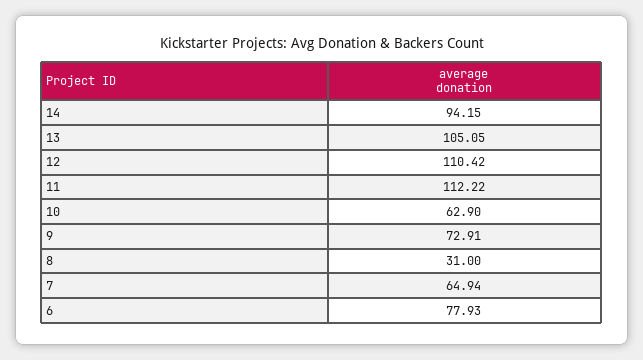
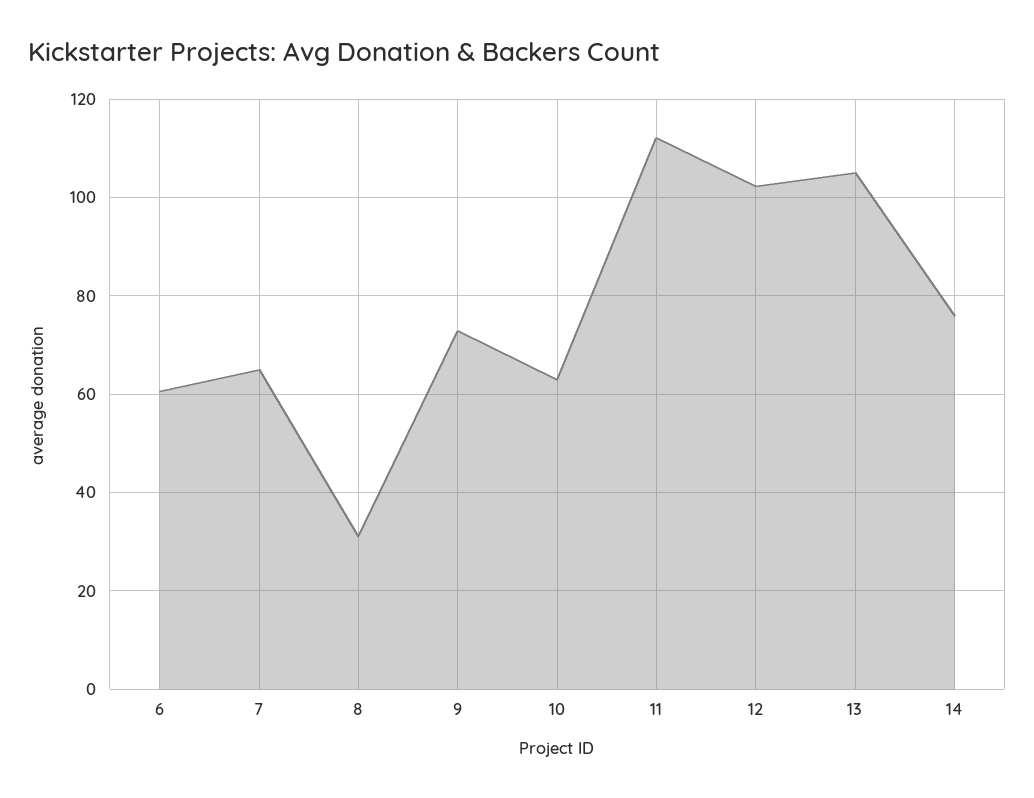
14: 94.15 -> 76
12: 110.42 -> 102
6: 77.93 -> 60

